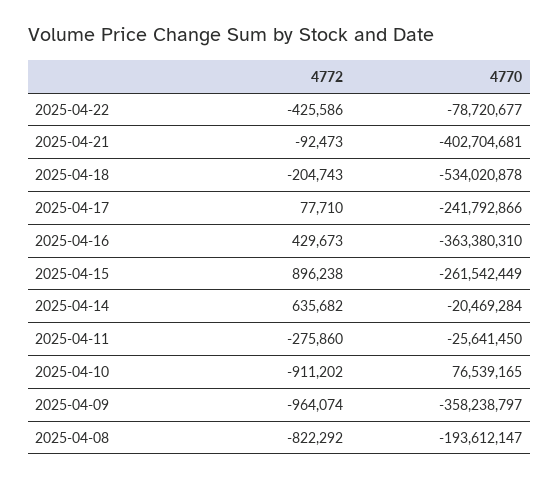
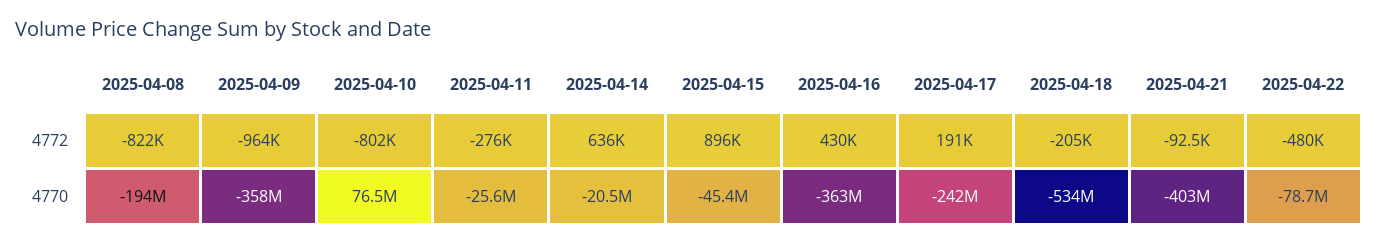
4772, 2025-04-22: -425586 -> -480000
4772, 2025-04-17: 77710 -> 191000
4770, 2025-04-15: -261542449 -> -45400000
4772, 2025-04-10: -911202 -> -802000

